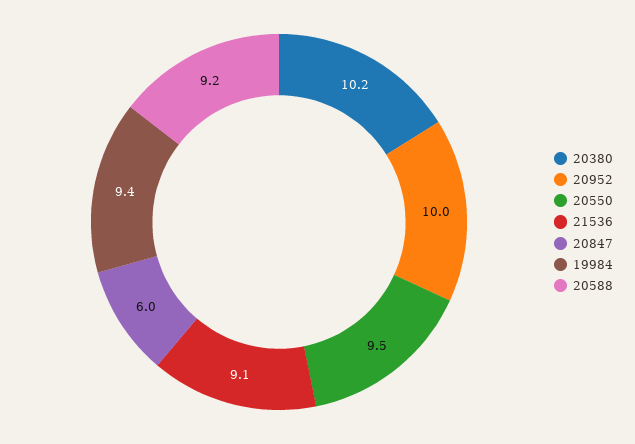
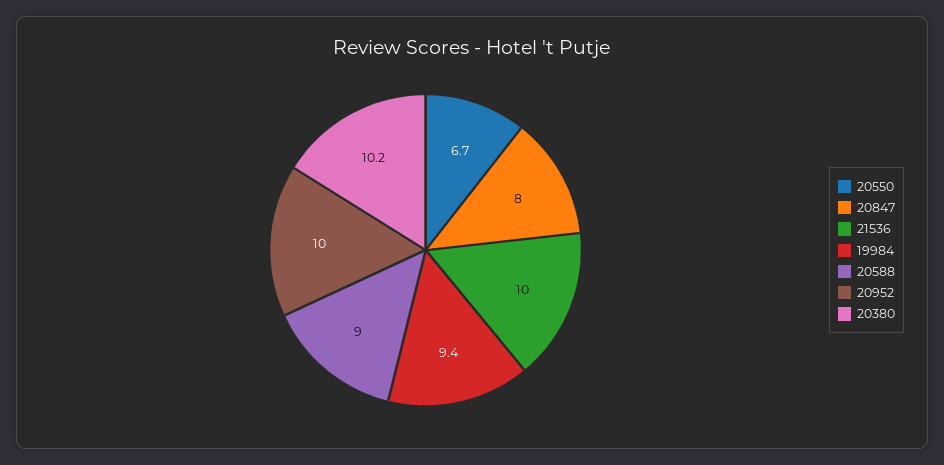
20550: 9.5 -> 6.7
21536: 9.1 -> 10
20847: 6 -> 8
20588: 9.2 -> 9

